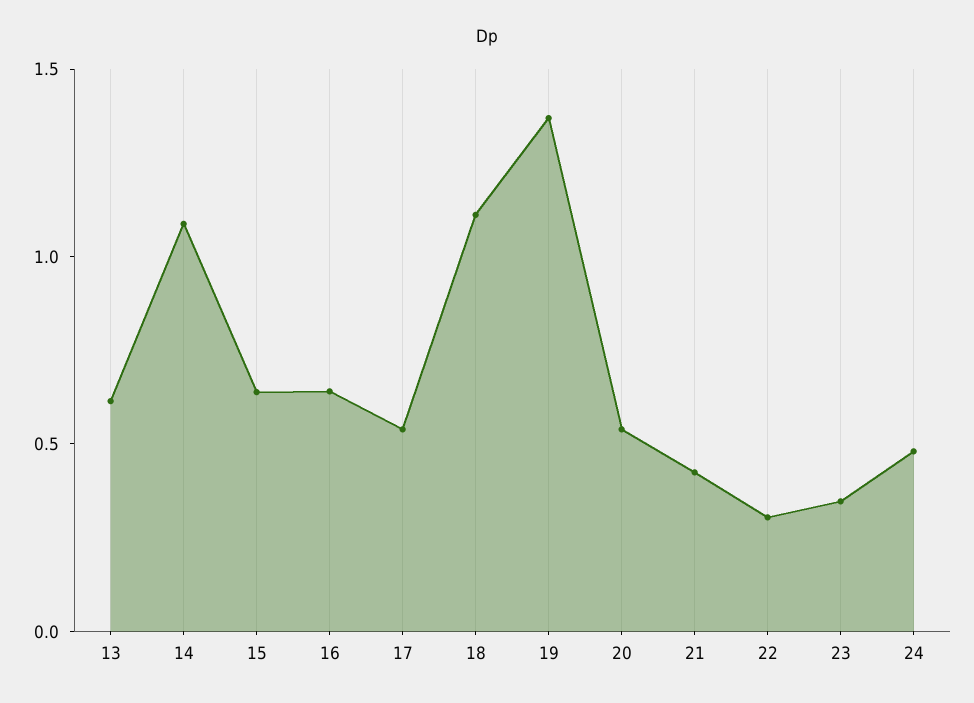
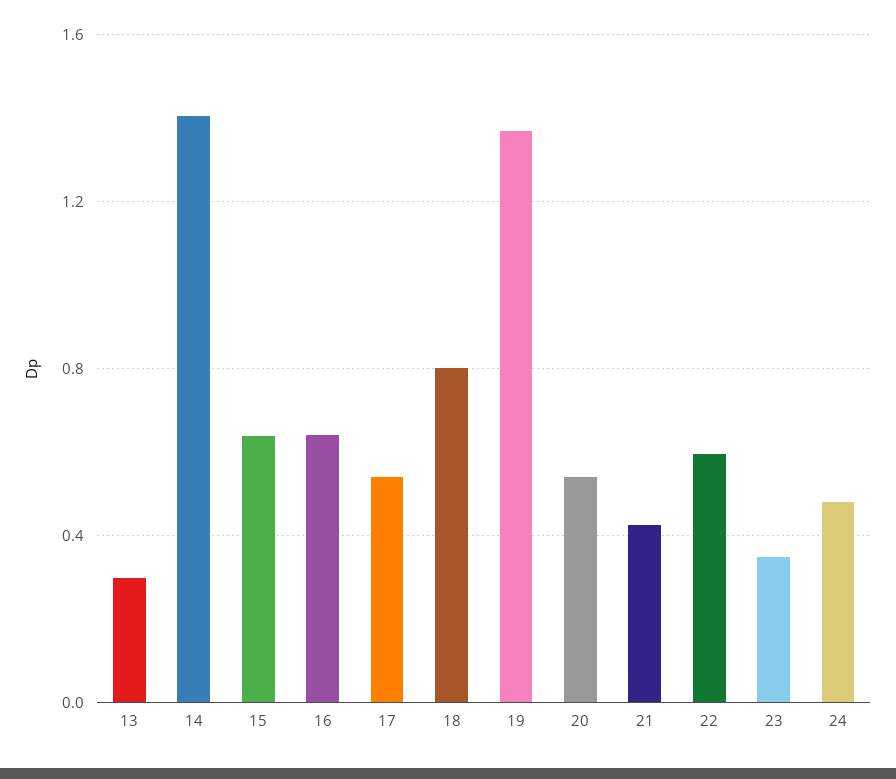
13: 0.6 -> 0.3
14: 1.1 -> 1.4
18: 1.1 -> 0.8
22: 0.3 -> 0.6

